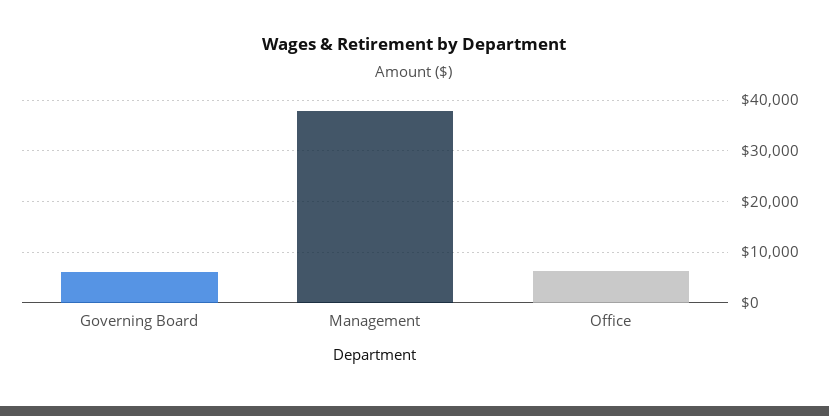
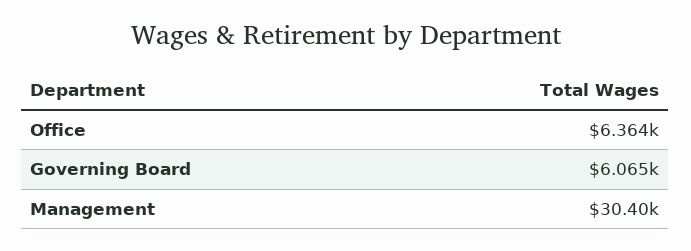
Management: 38000 -> 30400

